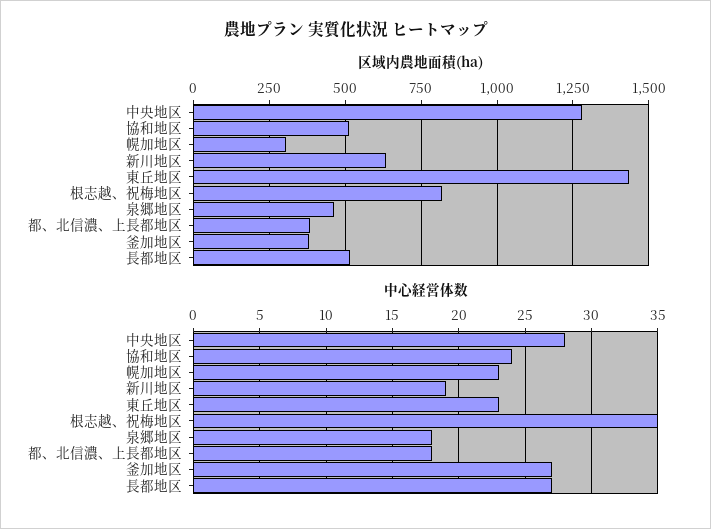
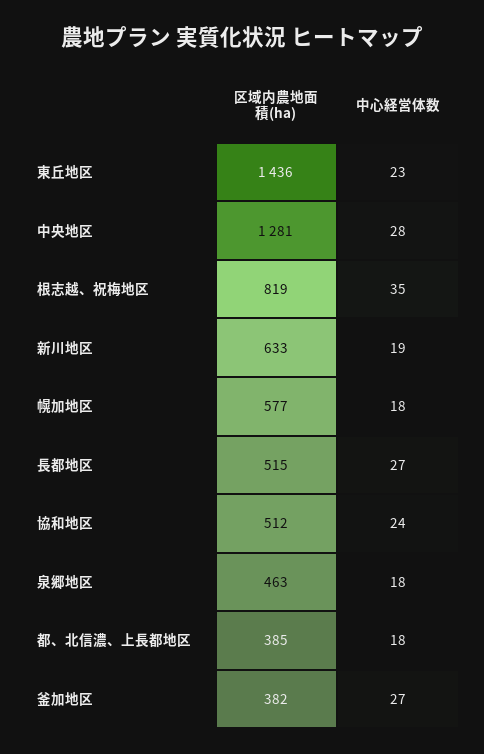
区域内農地面積(ha), 幌加地区: 300 -> 577
中心経営体数, 幌加地区: 23 -> 18

